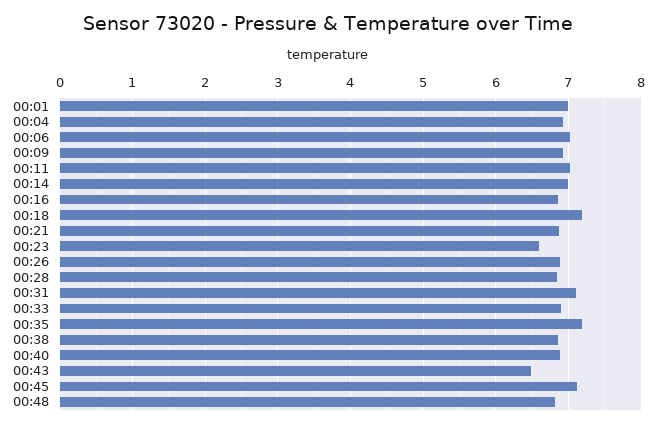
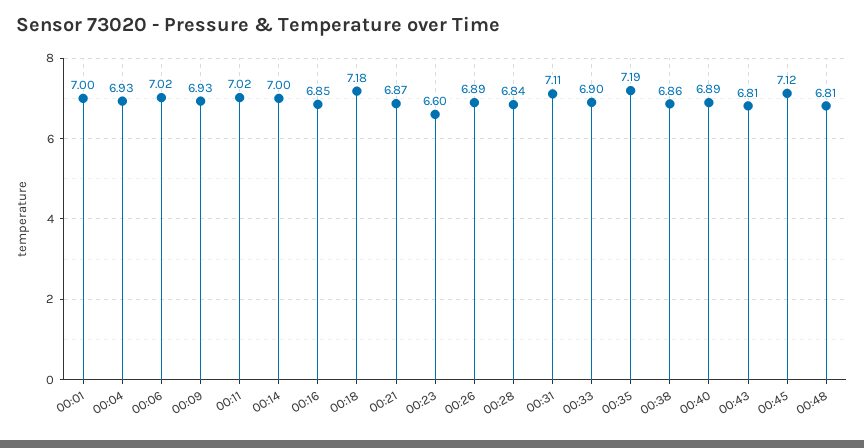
00:43: 6.5 -> 6.81

